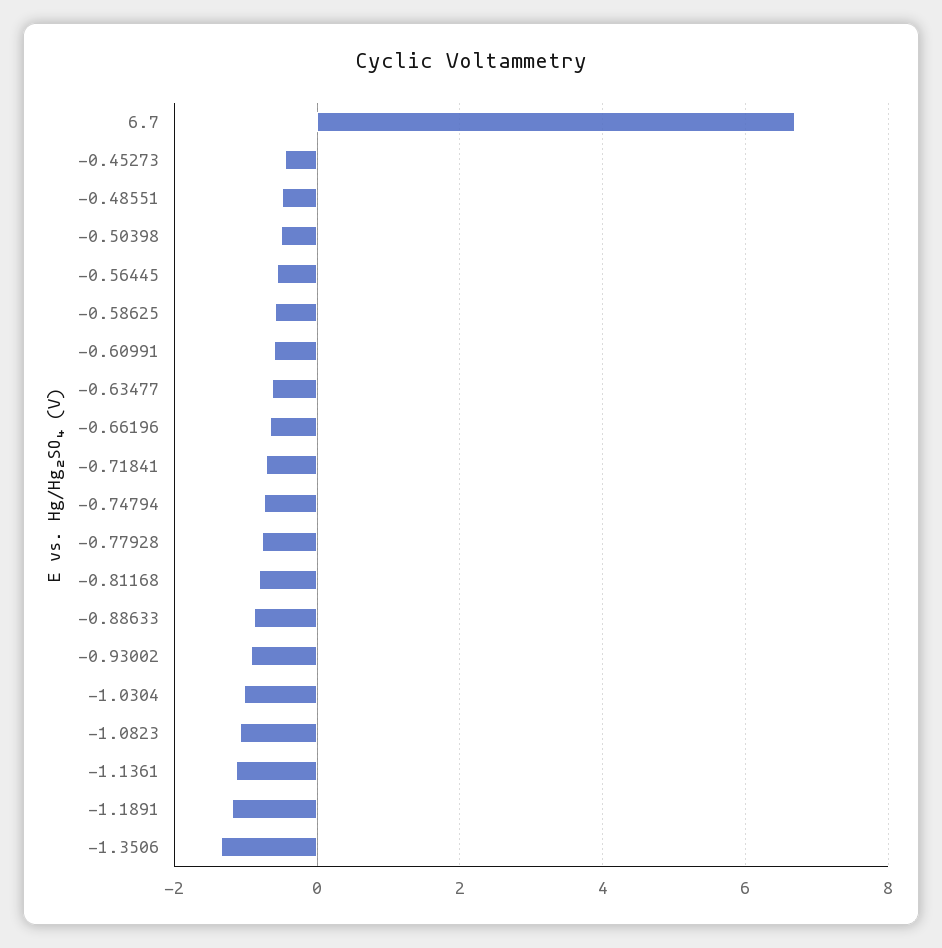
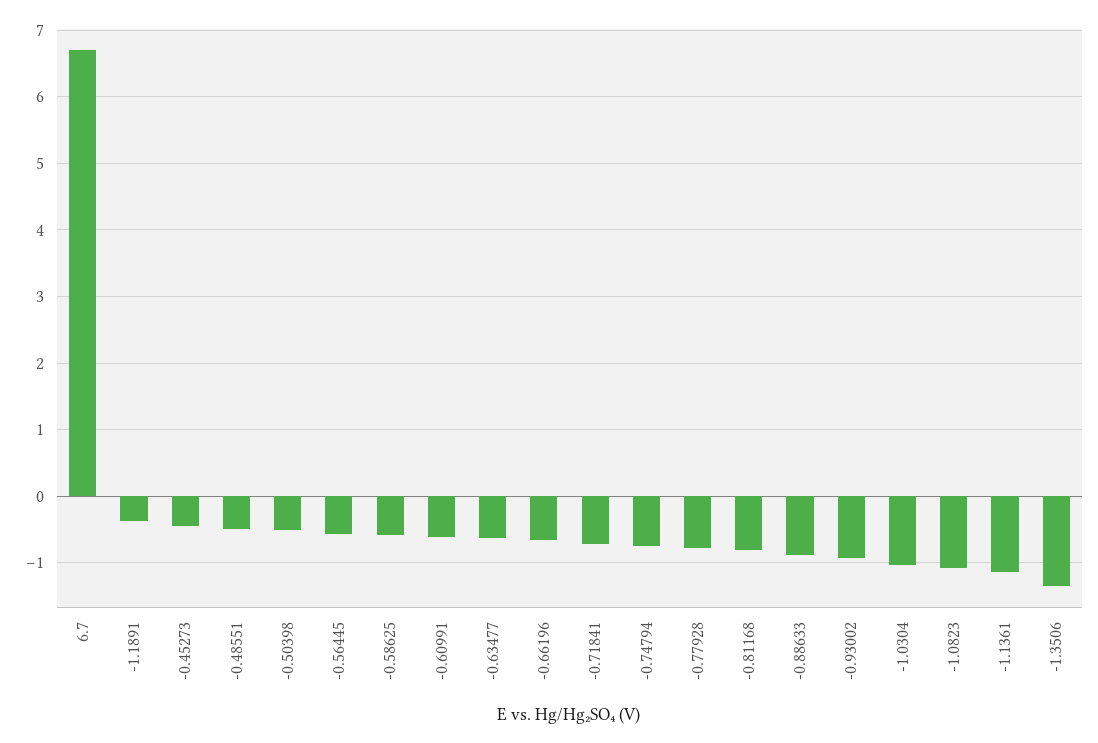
-1.1891: -1.2 -> -0.4

